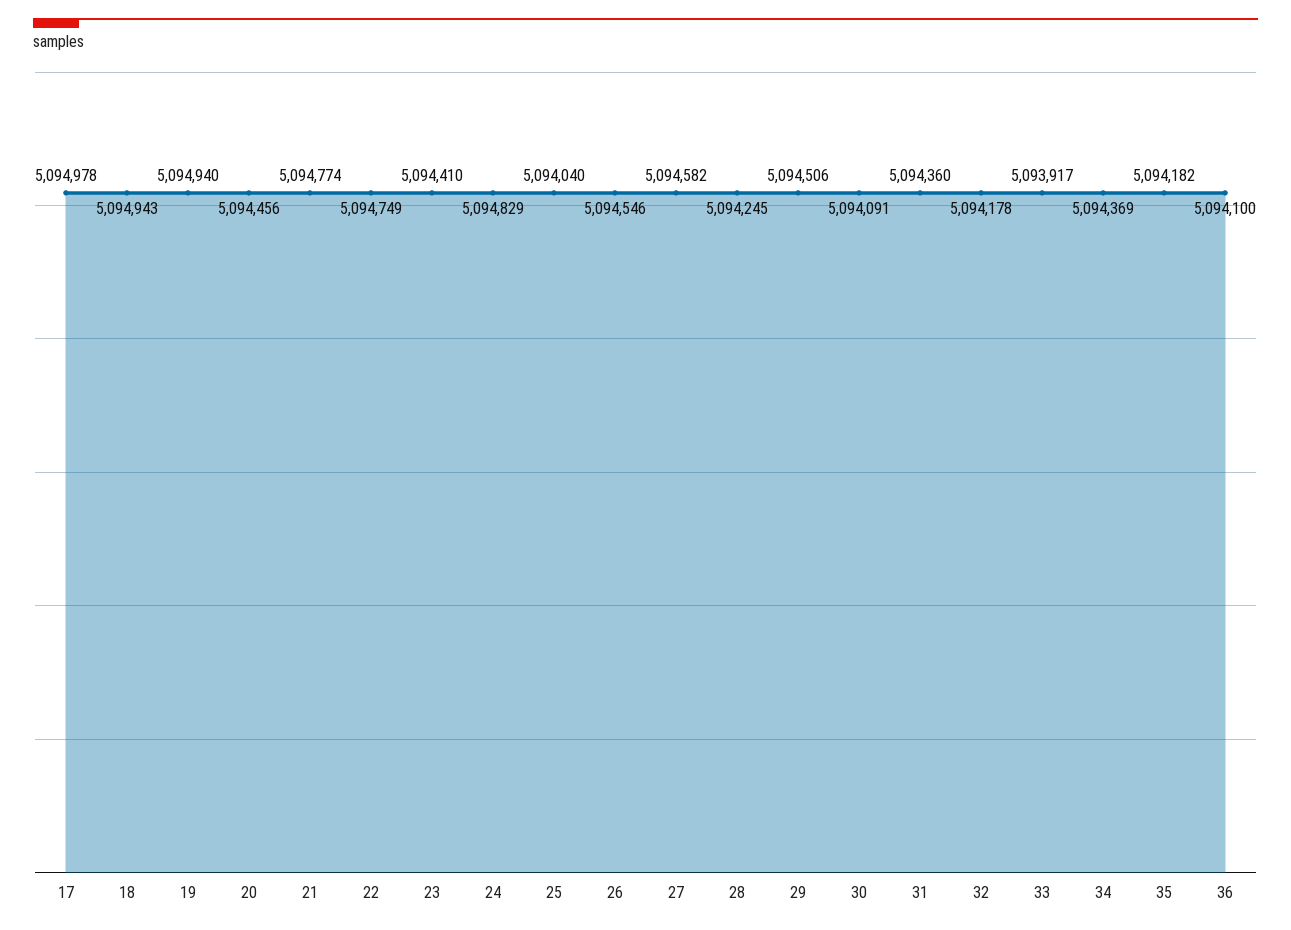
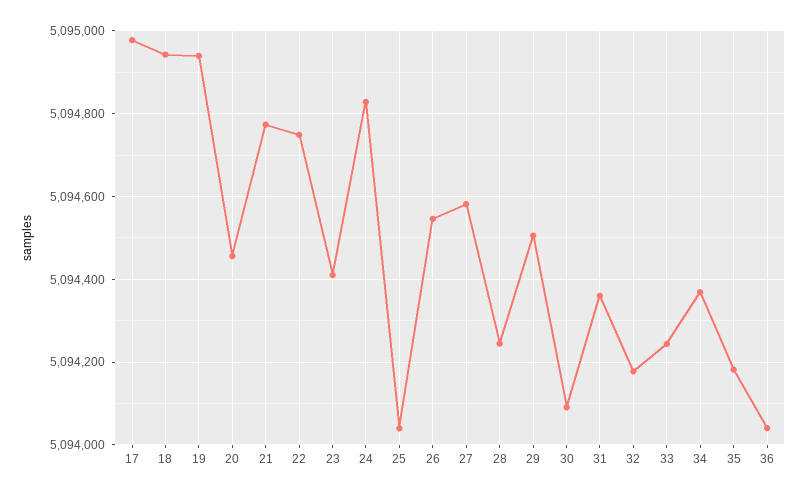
33: 5093917 -> 5094240
36: 5094100 -> 5094040

